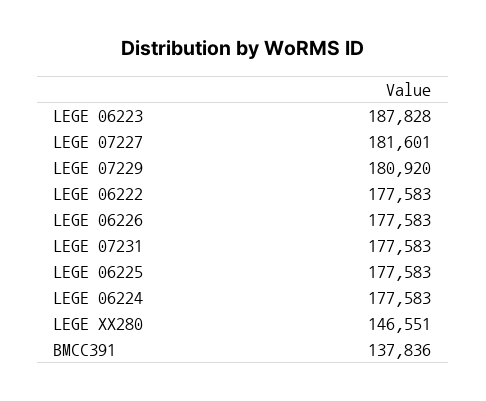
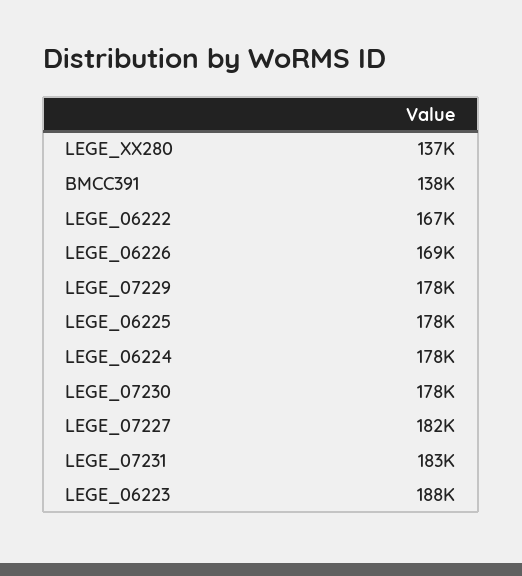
LEGE 07229: 180920 -> 178000
LEGE 06222: 177583 -> 167000
LEGE 06226: 177583 -> 169000
LEGE 07231: 177583 -> 183000
LEGE XX280: 146551 -> 137000
LEGE_07230: none -> 178000

